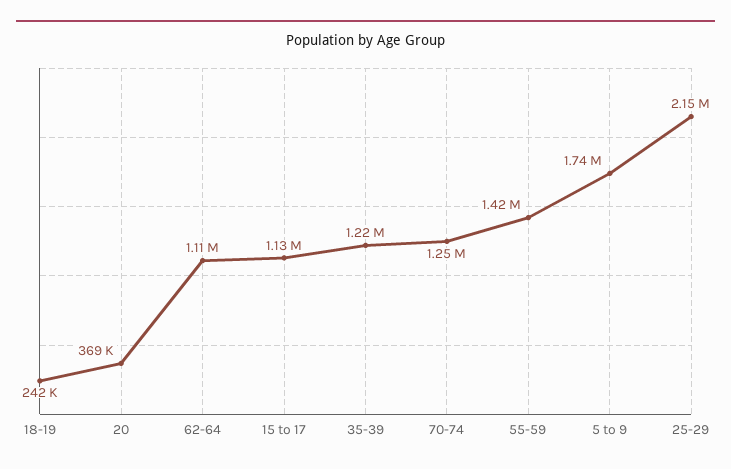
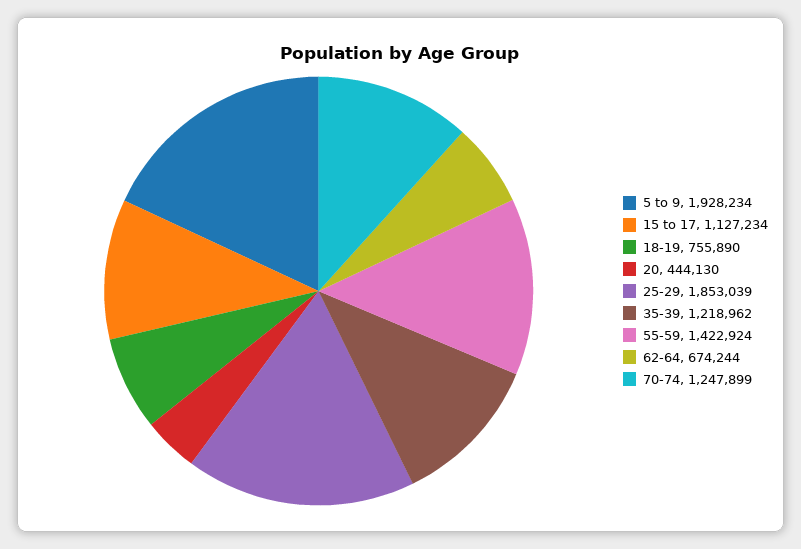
18-19: 242000 -> 755890
20: 369000 -> 444130
62-64: 1110000 -> 674244
5 to 9: 1740000 -> 1928234
25-29: 2150000 -> 1853039

